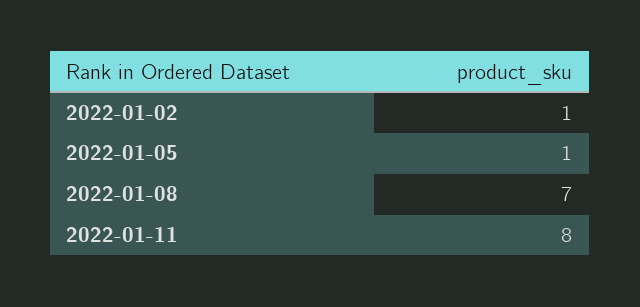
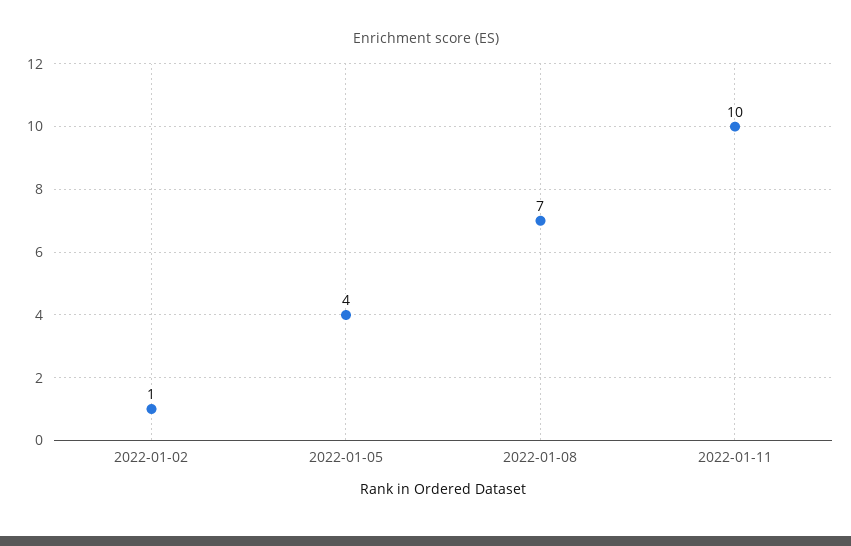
2022-01-05: 1 -> 4
2022-01-11: 8 -> 10

